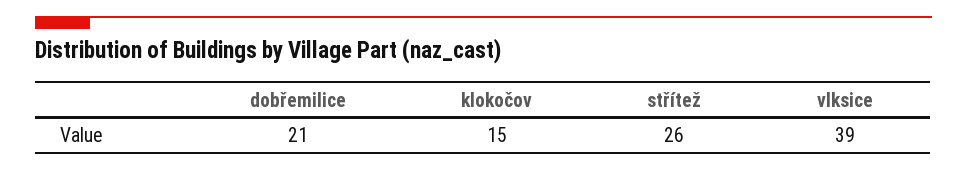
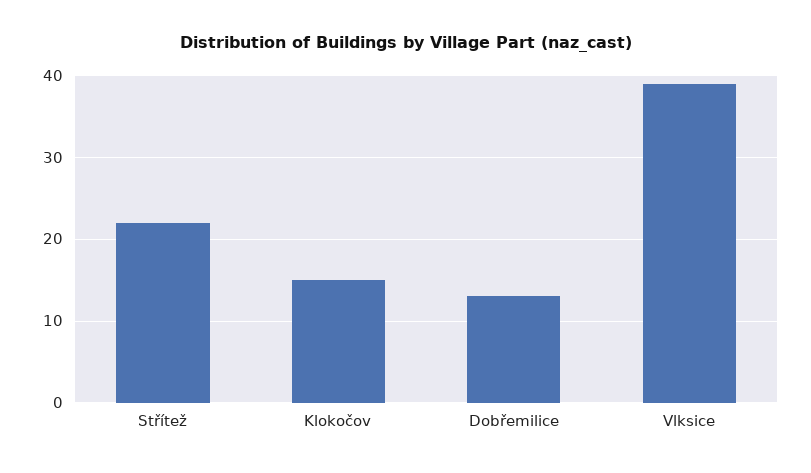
dobřemilice: 21 -> 13
střítež: 26 -> 22

